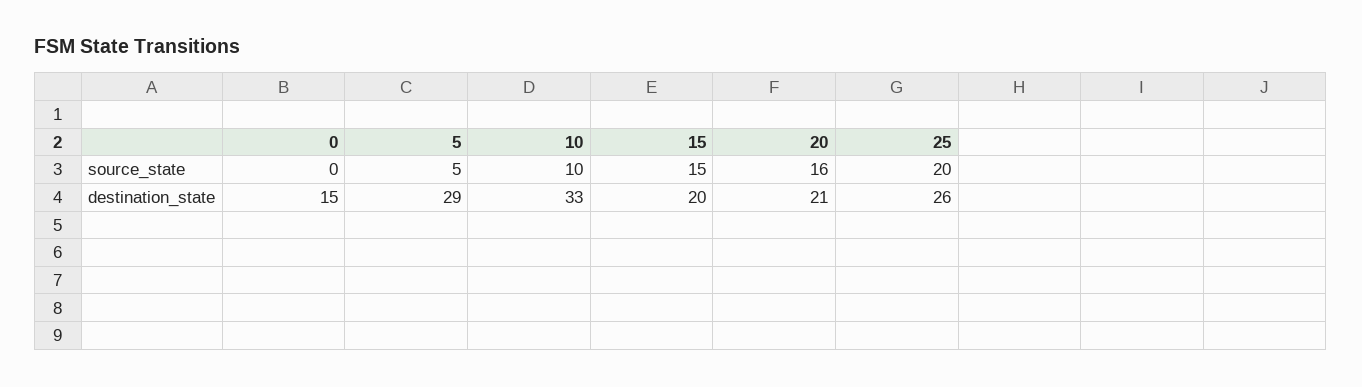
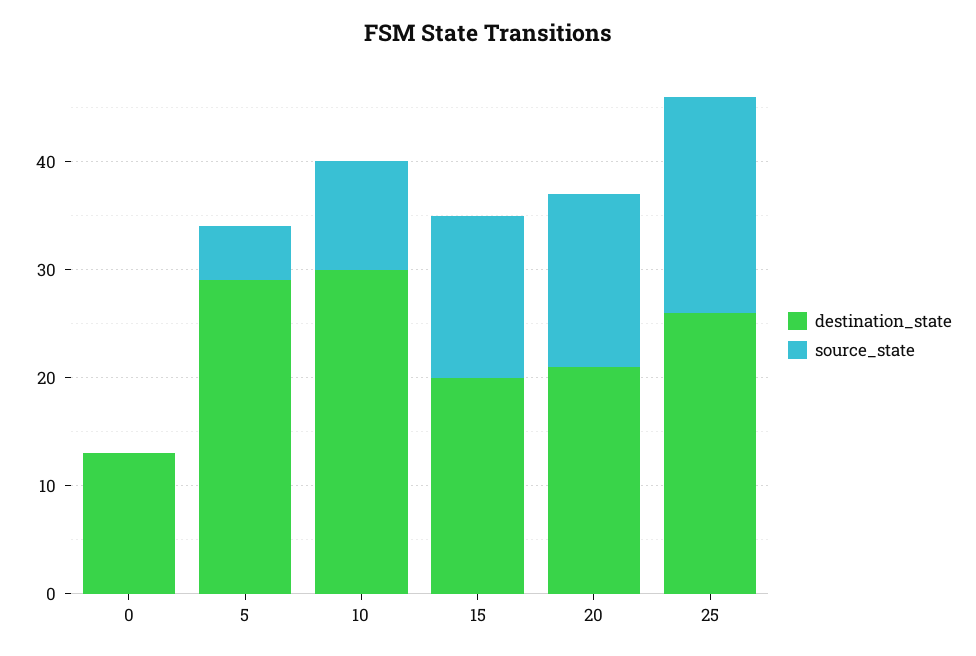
destination_state, 0: 15 -> 13
destination_state, 10: 33 -> 30

